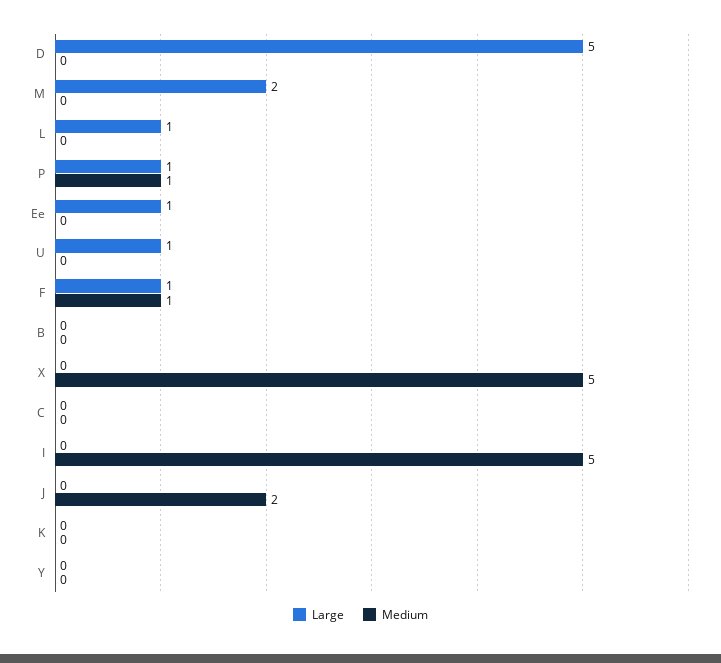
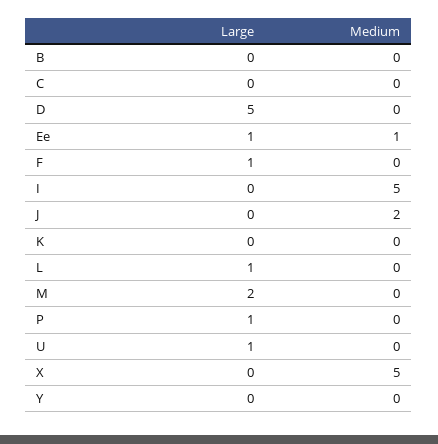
Medium, P: 1 -> 0
Medium, Ee: 0 -> 1
Medium, F: 1 -> 0

